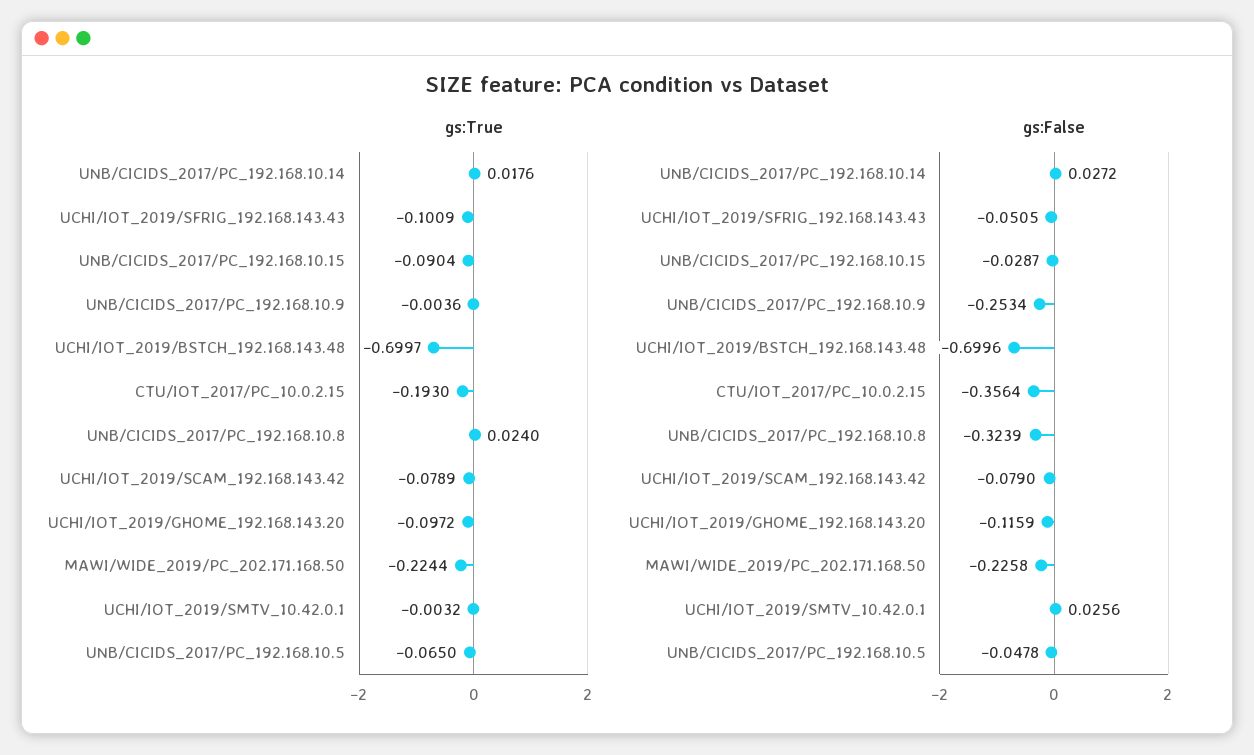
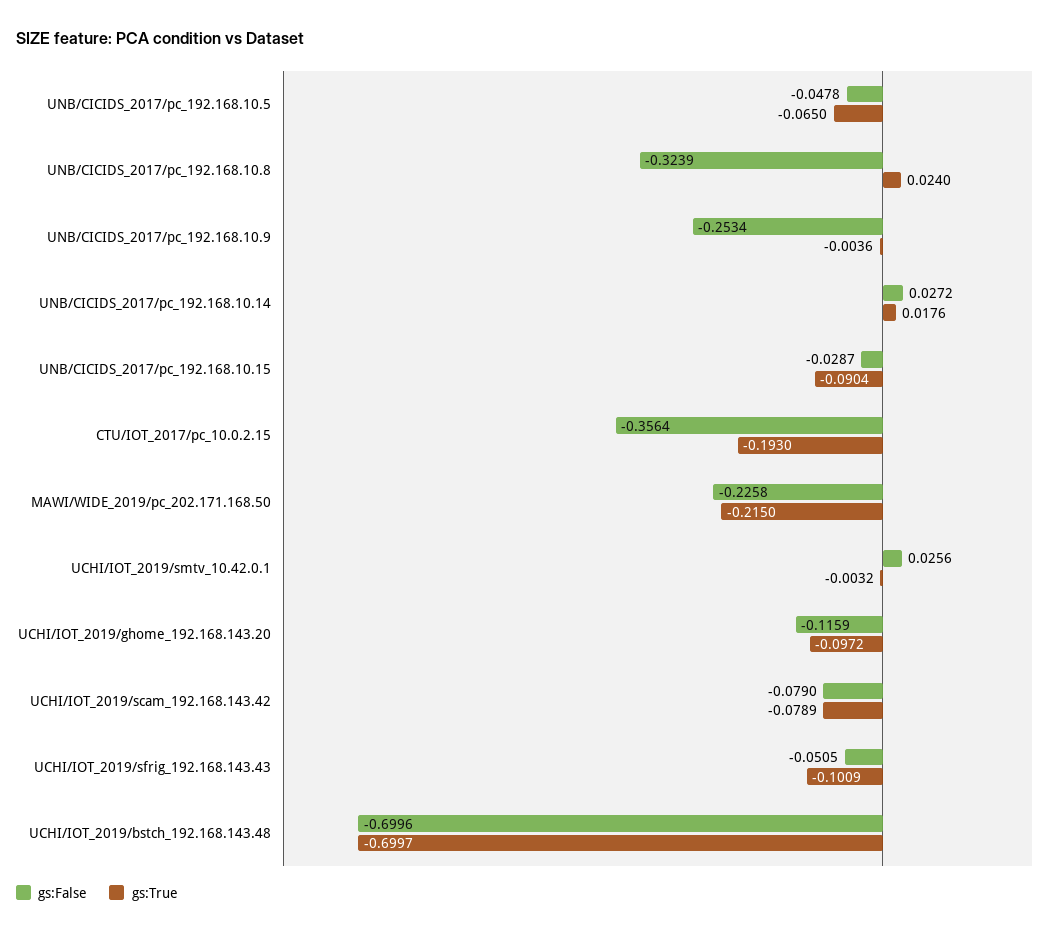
gs:True, MAWI/WIDE_2019/PC_202.171.168.50: -0.2244 -> -0.215

